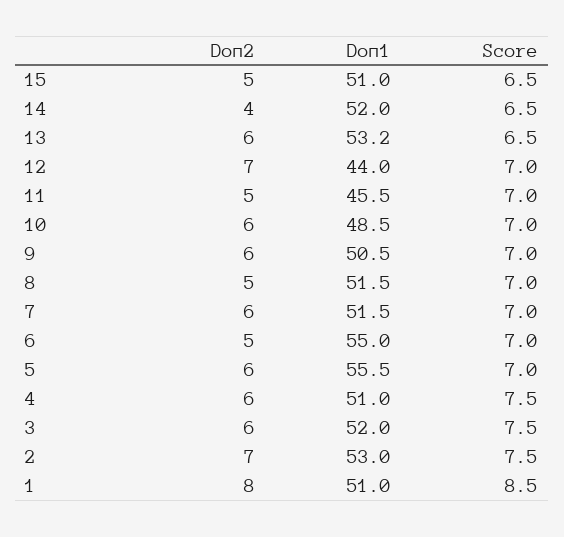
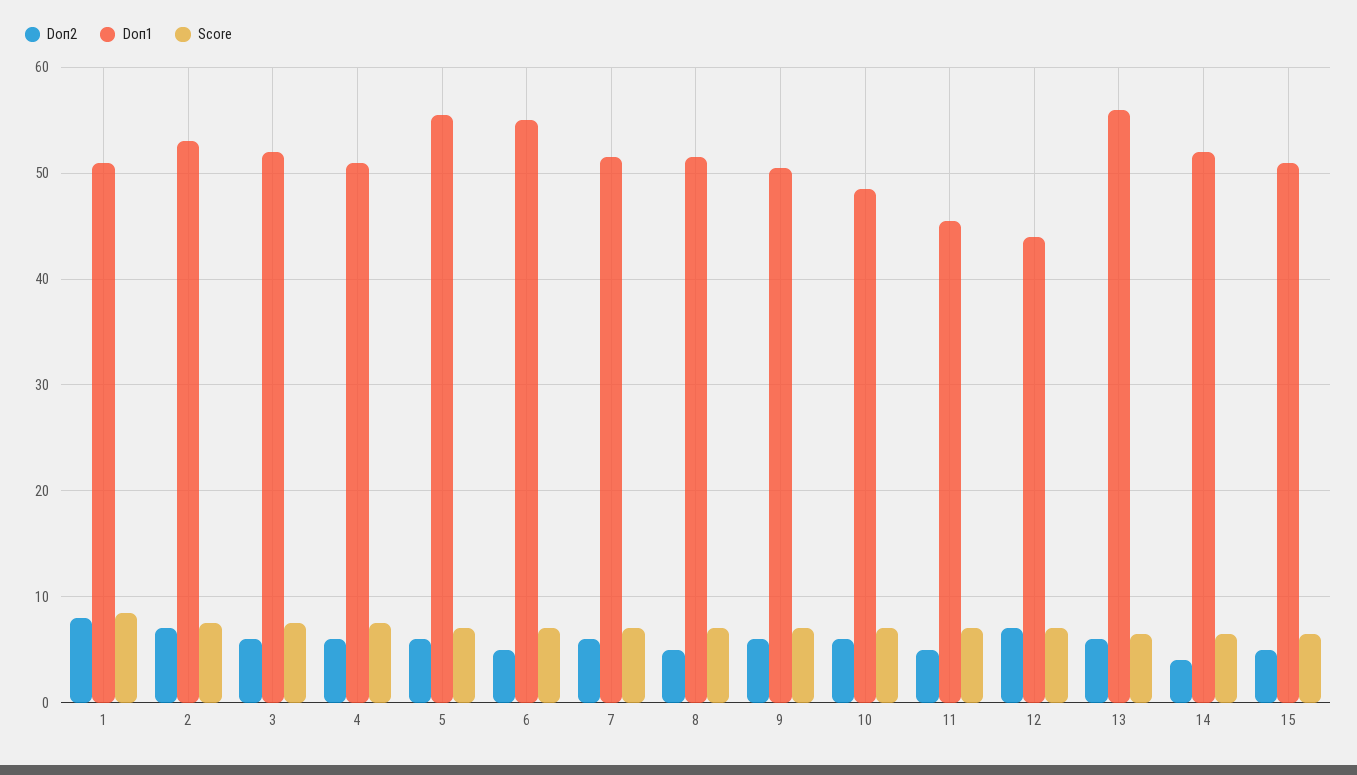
Doп1, 13: 53.2 -> 56

